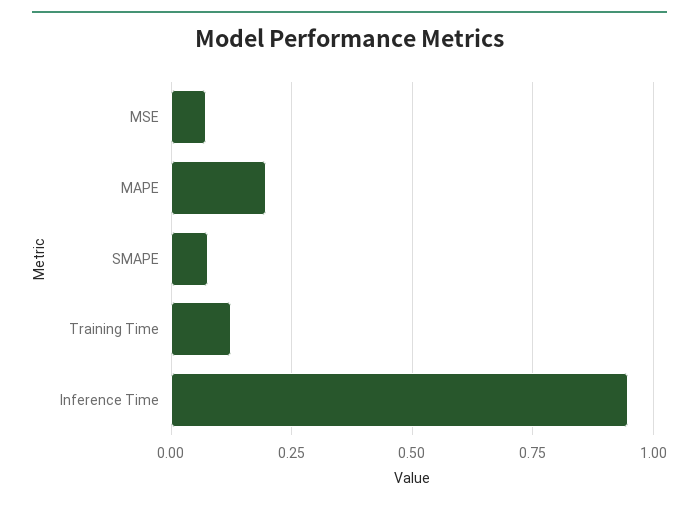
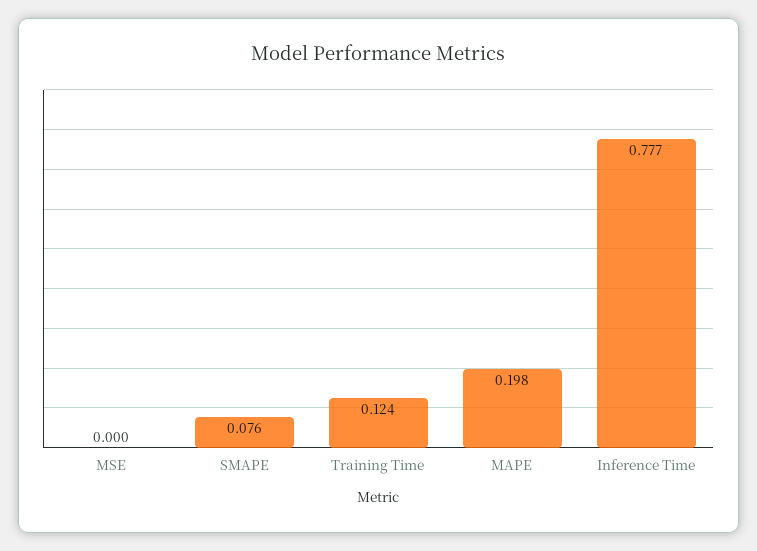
MSE: 0.075 -> 0
Inference Time: 0.95 -> 0.777

